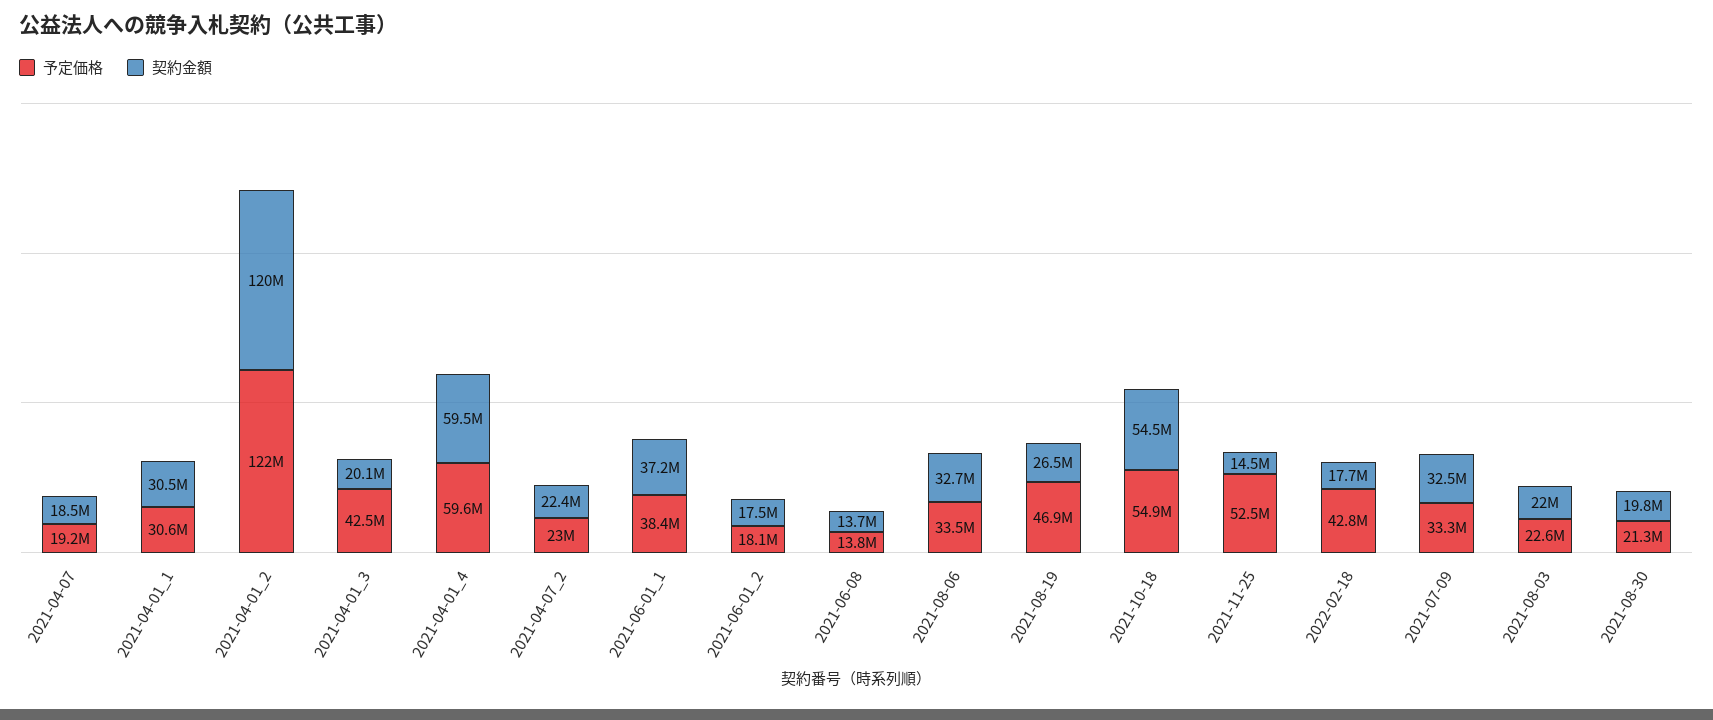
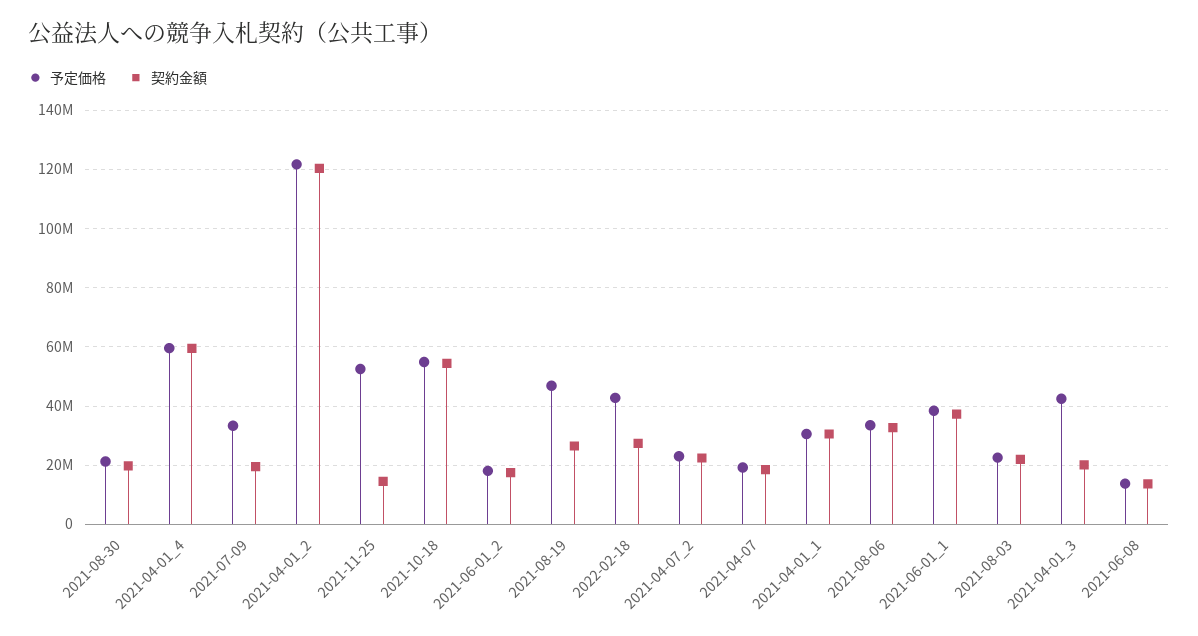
契約金額, 2022-02-18: 17700000 -> 27500000
契約金額, 2021-07-09: 32500000 -> 20000000

